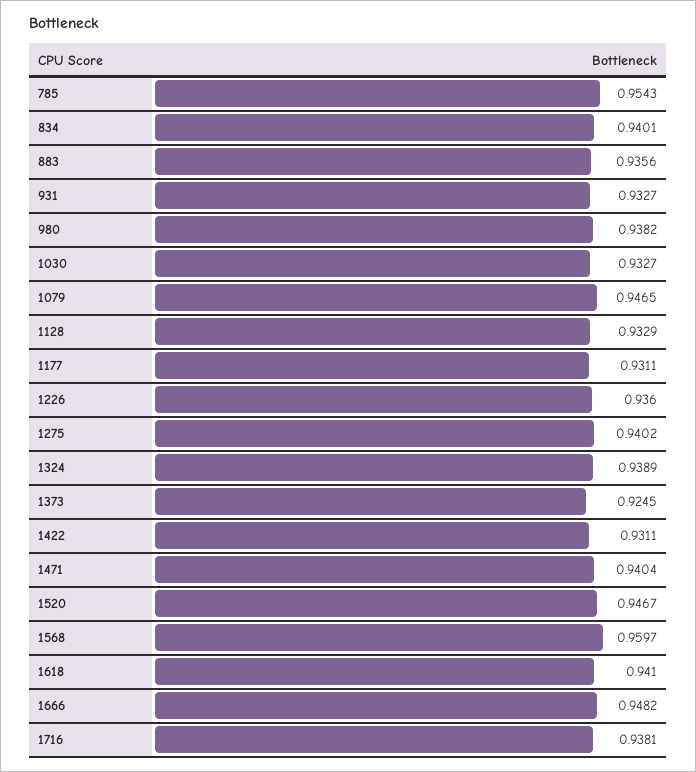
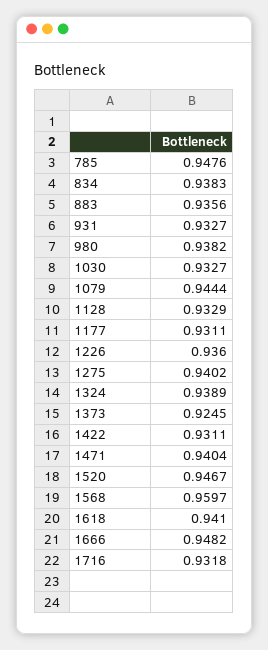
785: 0.9543 -> 0.9476
834: 0.9401 -> 0.9383
1079: 0.9465 -> 0.9444
1716: 0.9381 -> 0.9318

